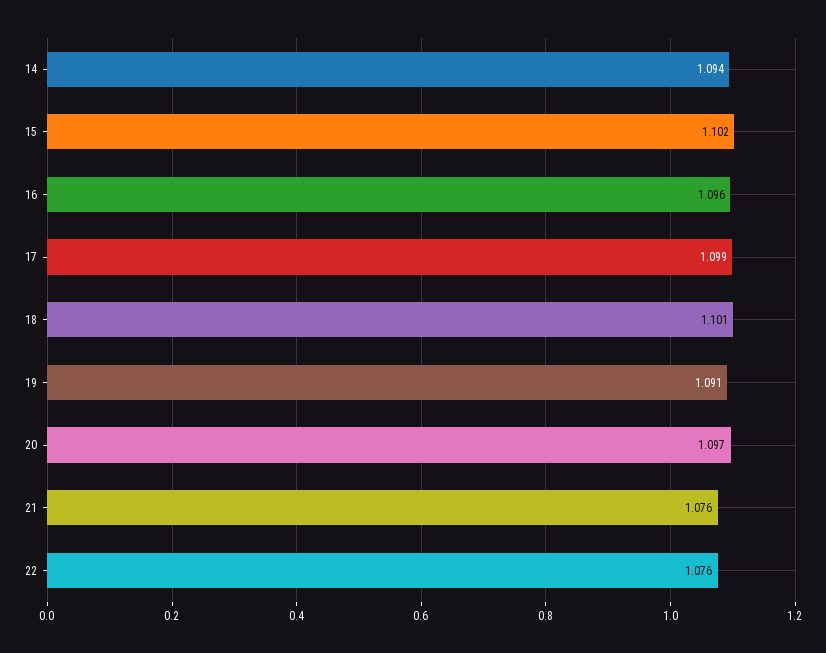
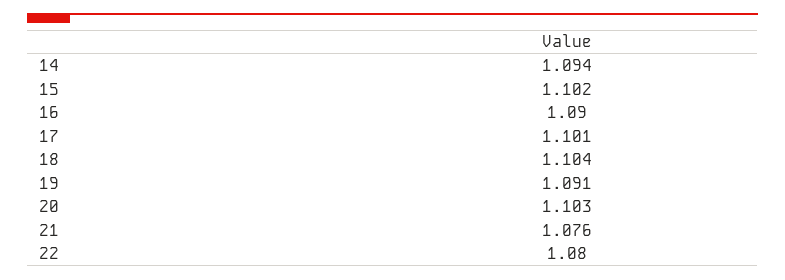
16: 1.096 -> 1.09
17: 1.099 -> 1.101
18: 1.101 -> 1.104
20: 1.097 -> 1.103
22: 1.076 -> 1.08

